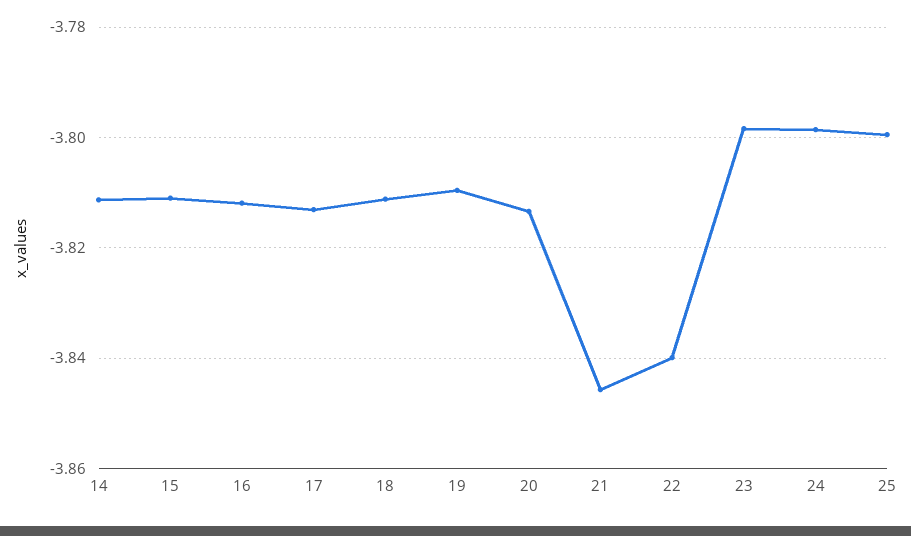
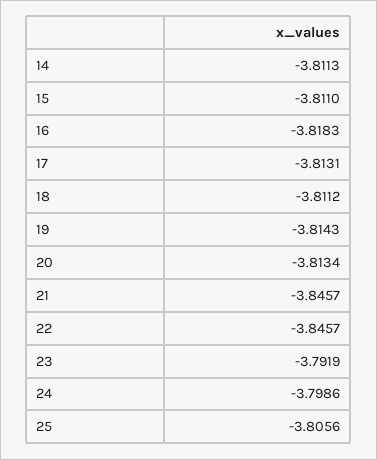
16: -3.812 -> -3.8183
19: -3.81 -> -3.8143
22: -3.84 -> -3.8457
23: -3.798 -> -3.7919
25: -3.8 -> -3.8056

